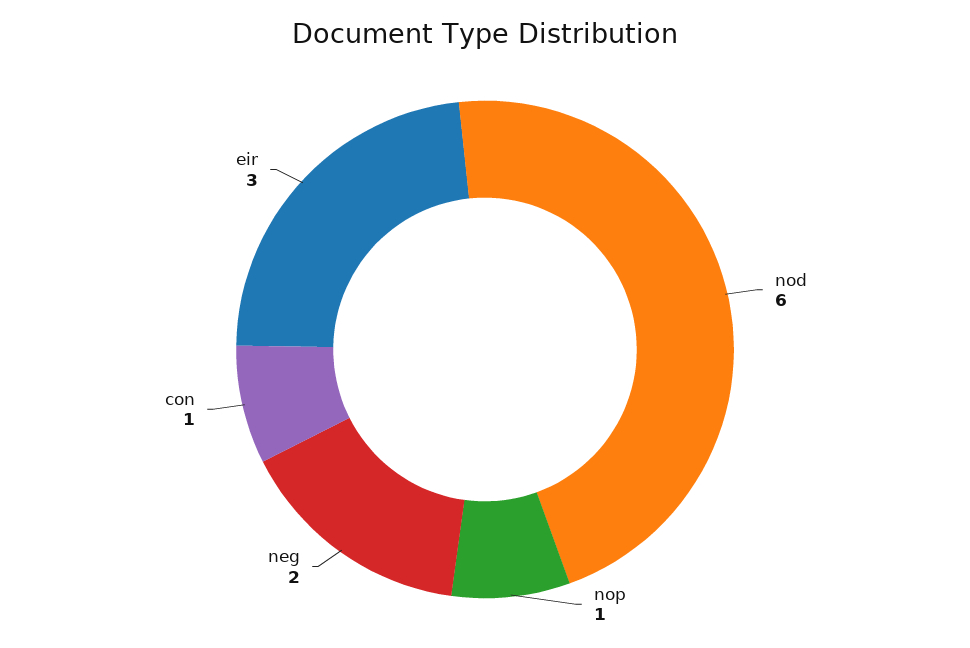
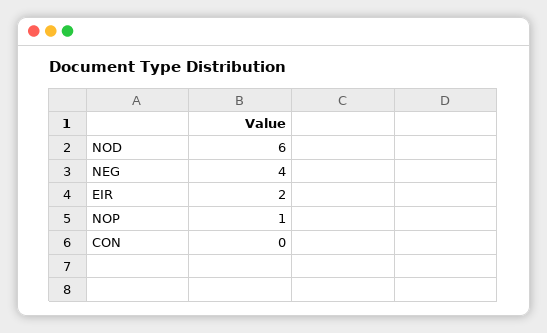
neg: 2 -> 4
con: 1 -> 0
eir: 3 -> 2

